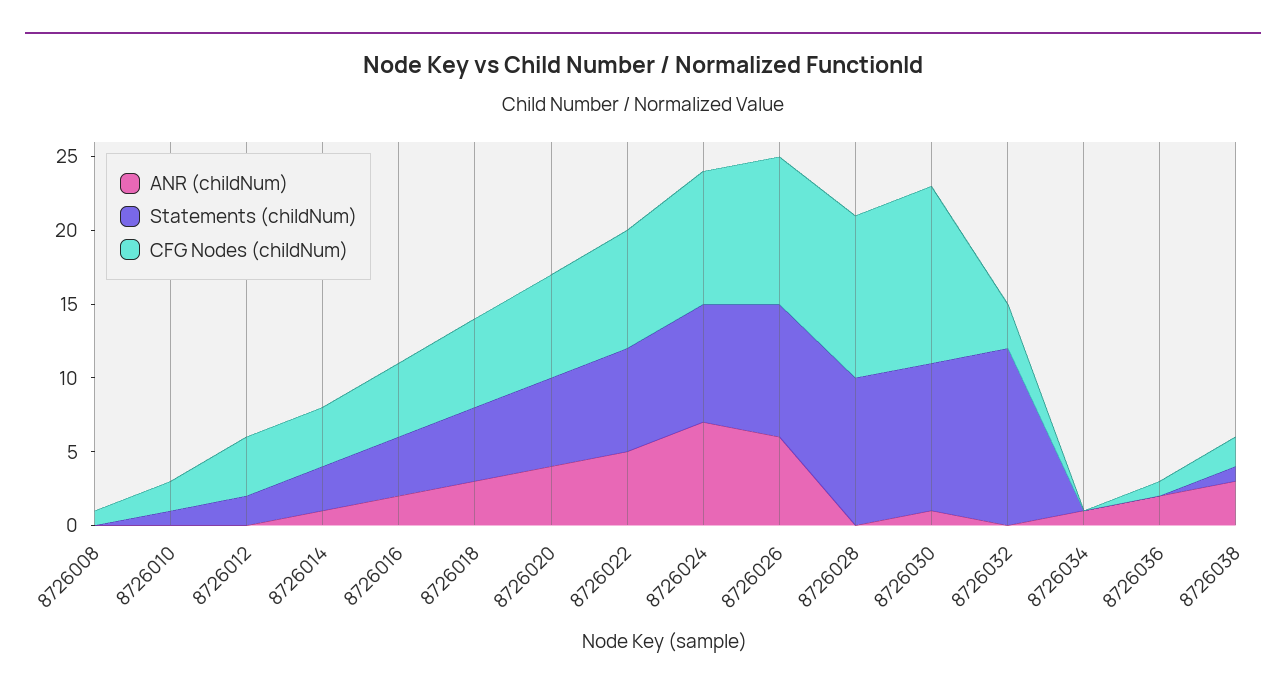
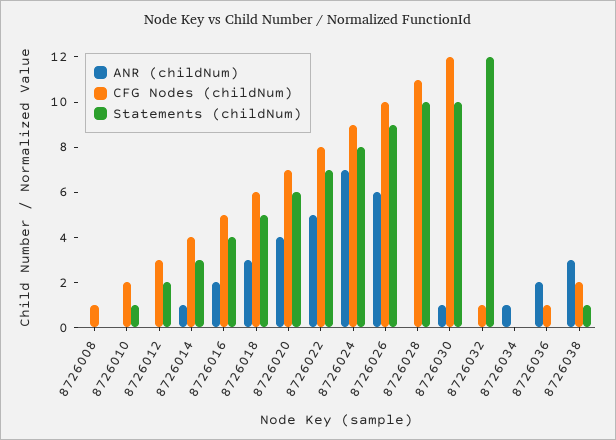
CFG Nodes (childNum), 8726012: 4 -> 3
CFG Nodes (childNum), 8726032: 3 -> 1

